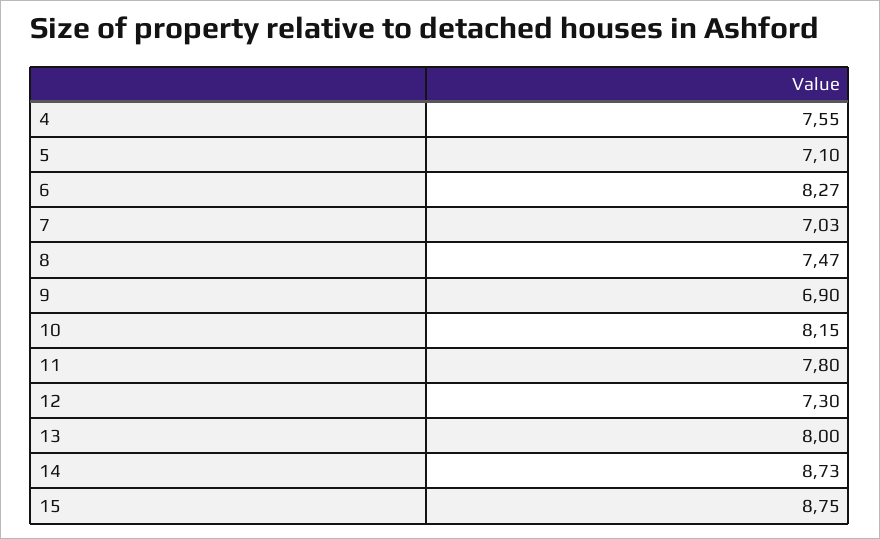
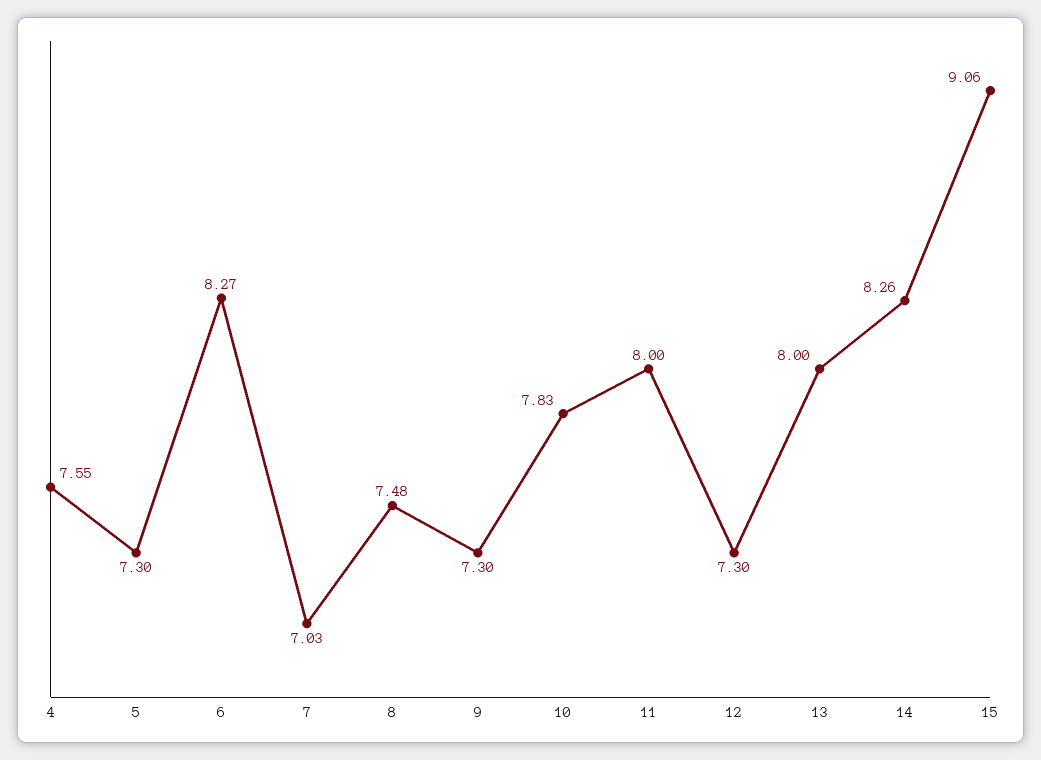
5: 7.1 -> 7.3
8: 7.47 -> 7.48
9: 6.9 -> 7.3
10: 8.15 -> 7.83
11: 7.8 -> 8
14: 8.73 -> 8.26
15: 8.75 -> 9.06

